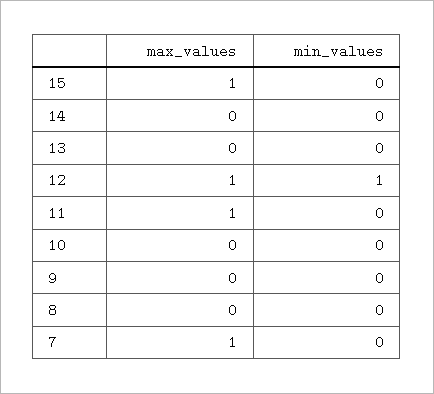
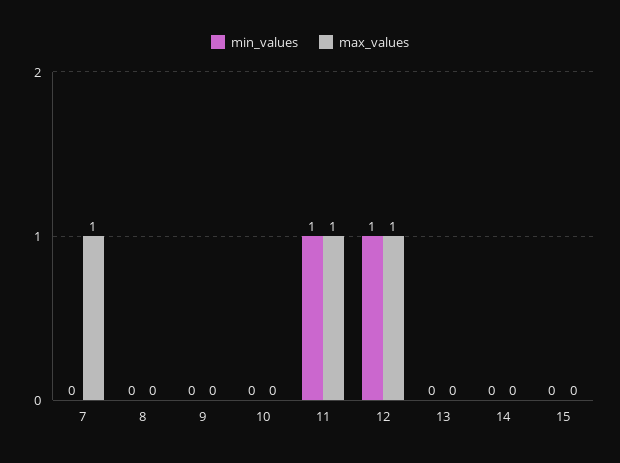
max_values, 15: 1 -> 0
min_values, 11: 0 -> 1

